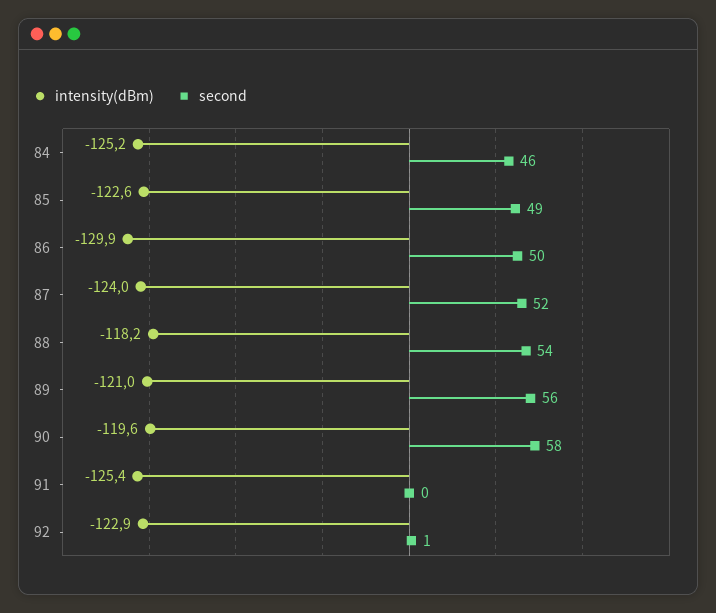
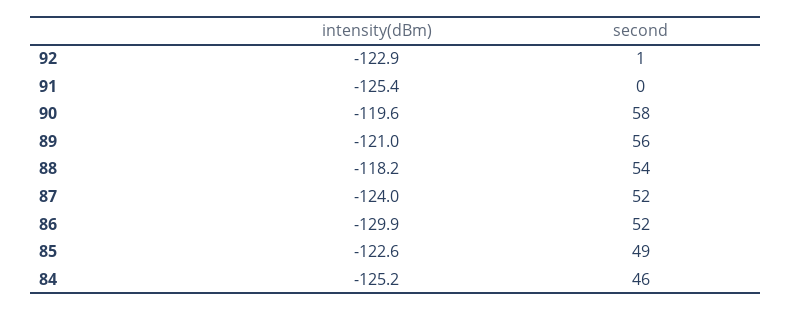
second, 86: 50 -> 52

